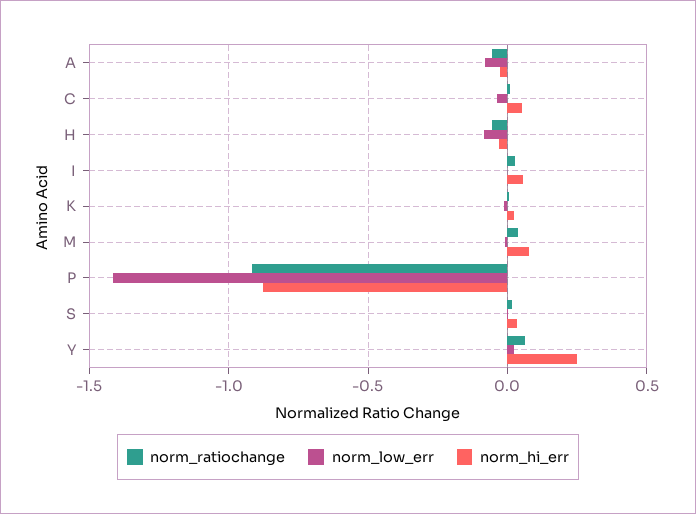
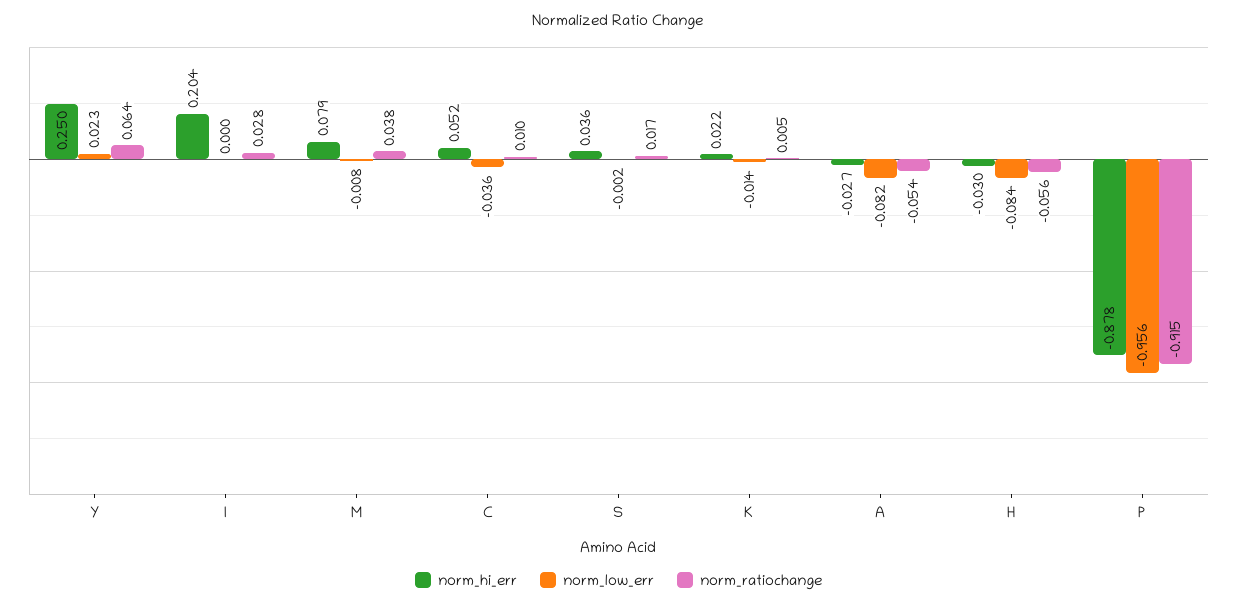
norm_hi_err, I: 0.05 -> 0.204
norm_low_err, P: -1.4 -> -0.956

